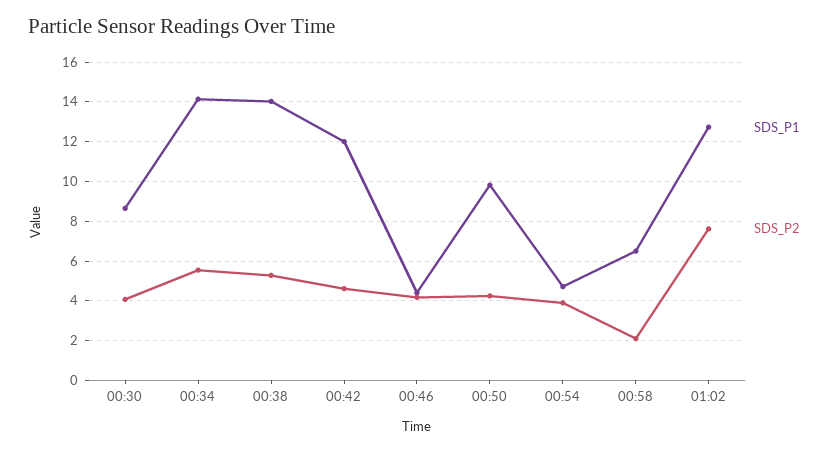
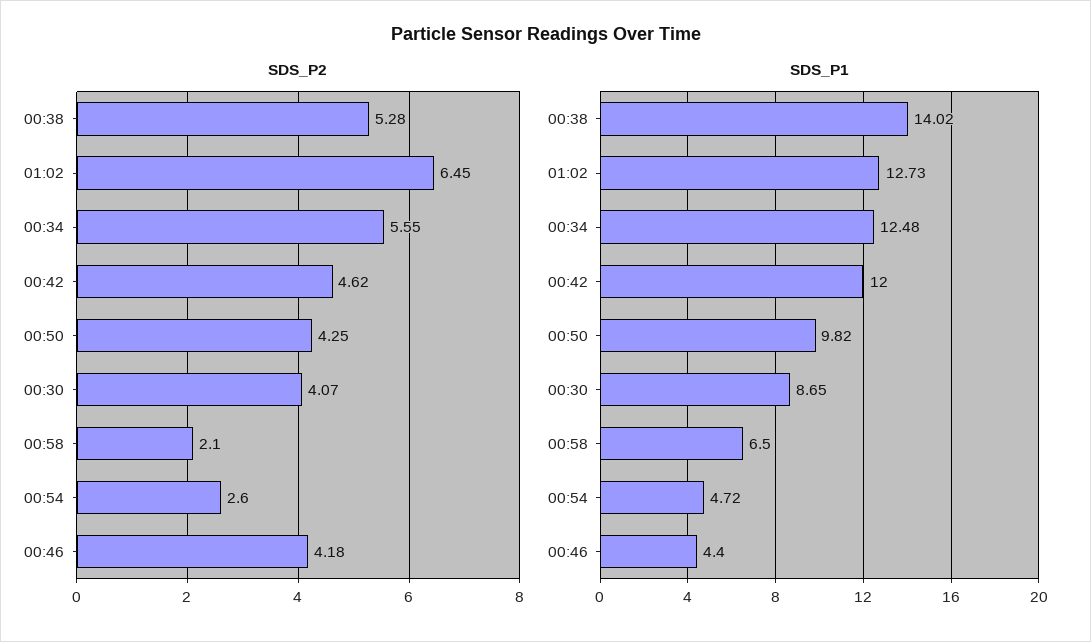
SDS_P1, 00:34: 14 -> 12.48
SDS_P2, 00:54: 4 -> 2.6
SDS_P2, 01:02: 7.5 -> 6.45

